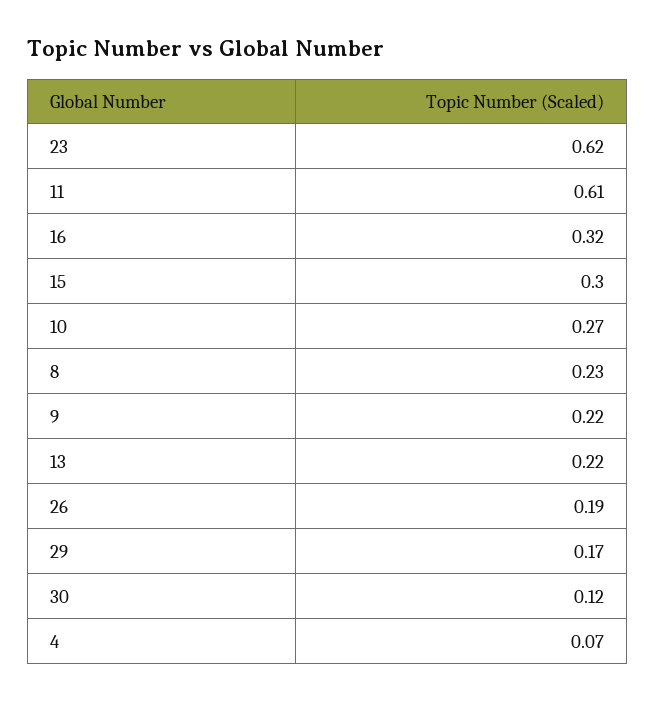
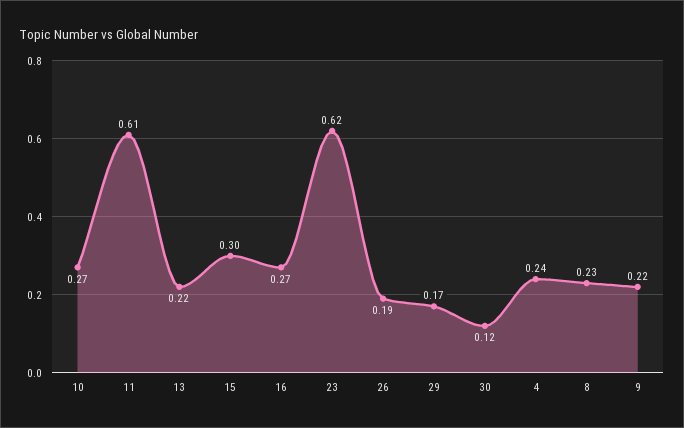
16: 0.32 -> 0.27
4: 0.07 -> 0.24

